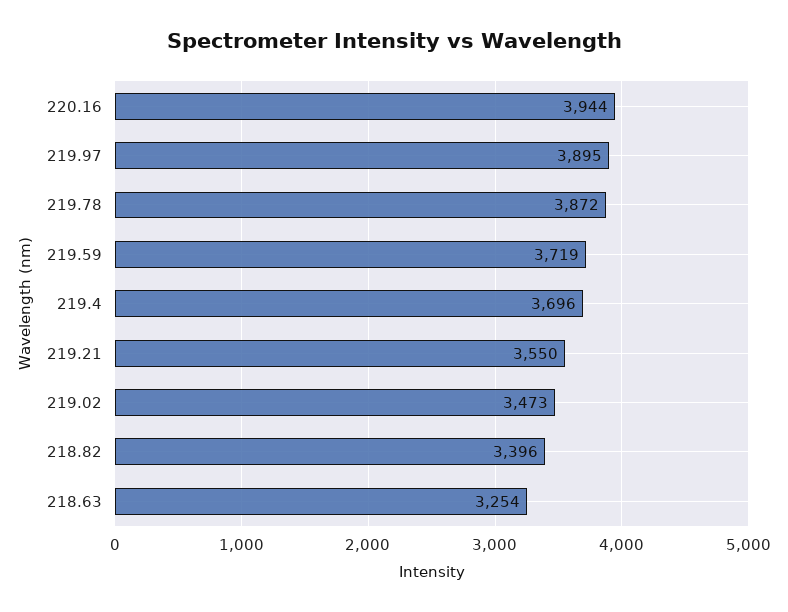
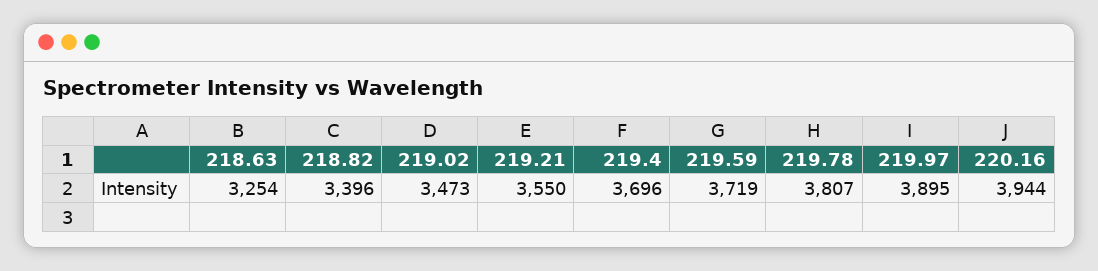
219.78: 3872 -> 3807

